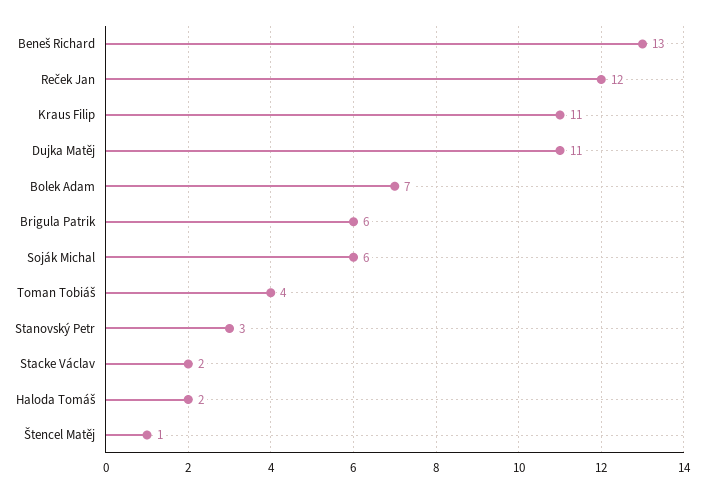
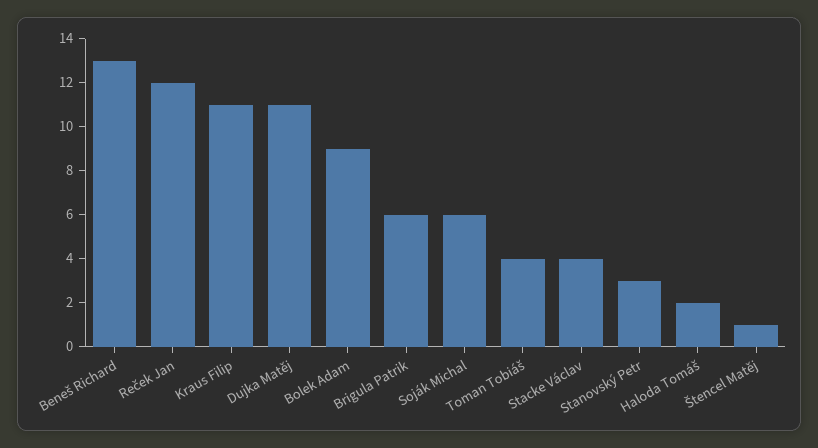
Bolek Adam: 7 -> 9
Stacke Václav: 2 -> 4

